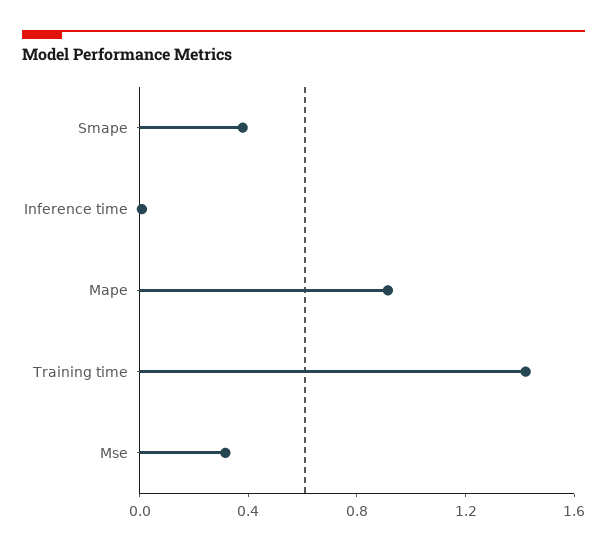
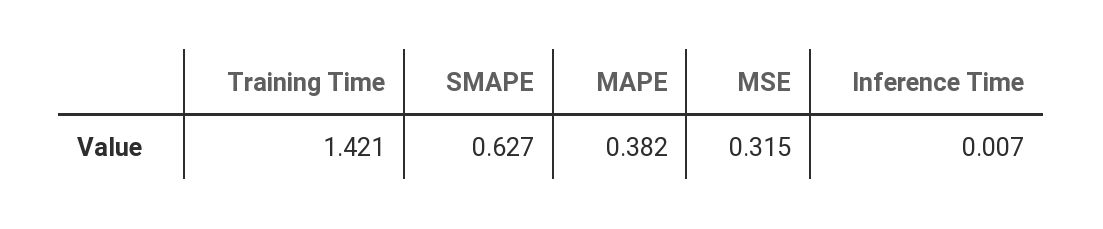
Smape: 0.4 -> 0.627
Mape: 0.9 -> 0.382

